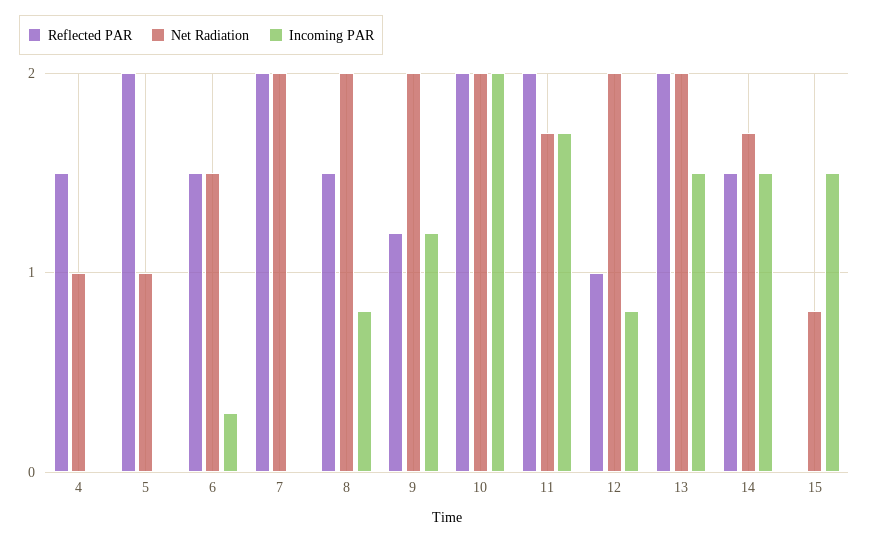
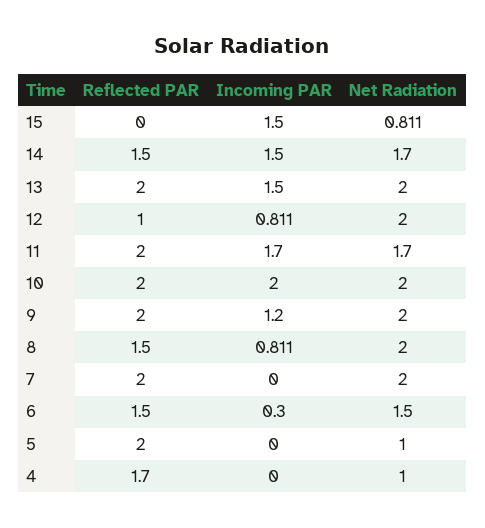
Reflected PAR, 4: 1.5 -> 1.7
Reflected PAR, 9: 1.2 -> 2

